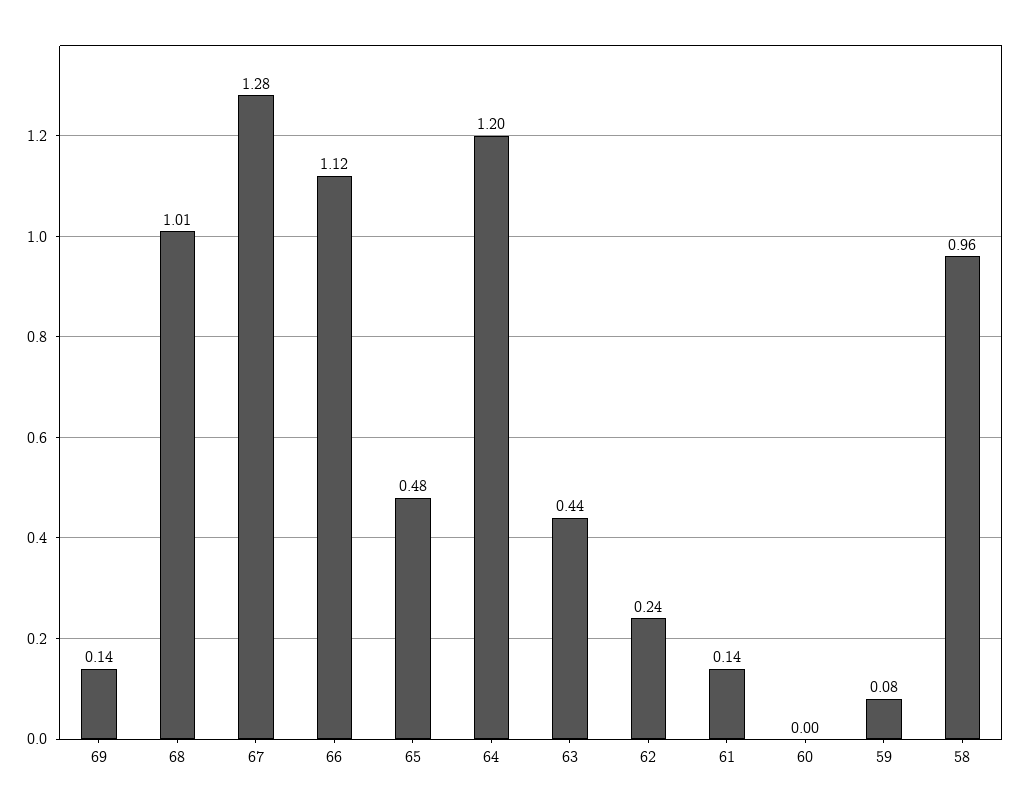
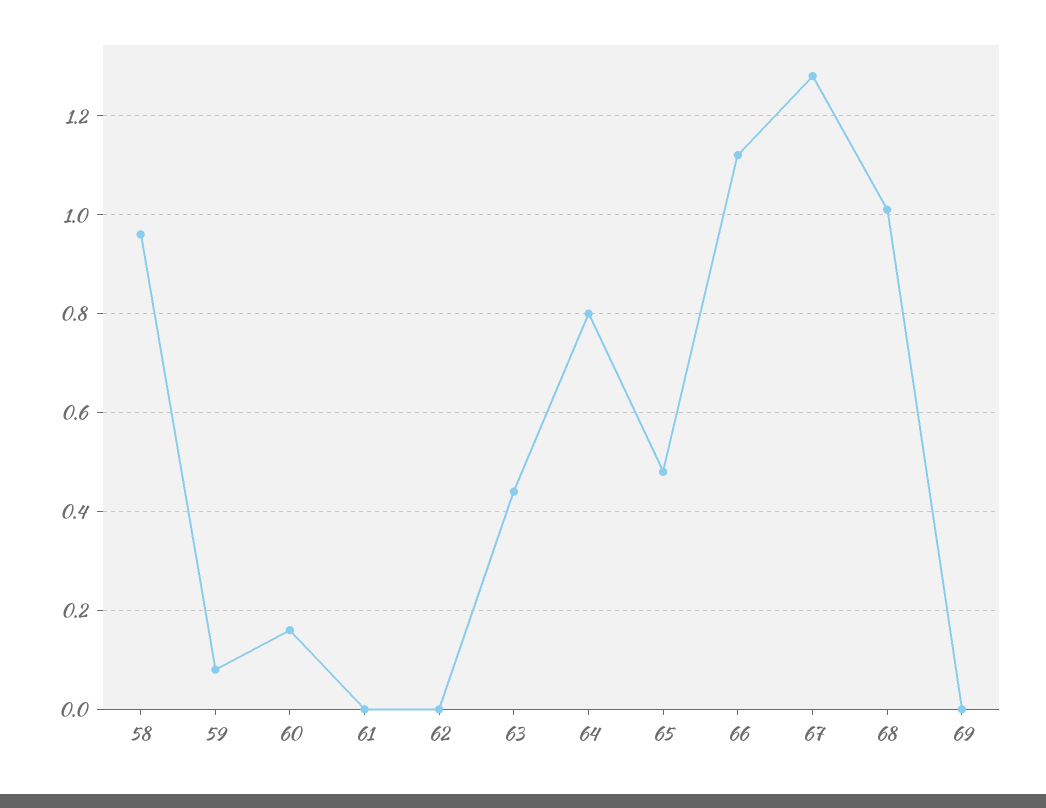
69: 0.14 -> 0
64: 1.2 -> 0.8
62: 0.24 -> 0
61: 0.14 -> 0
60: 0 -> 0.15

